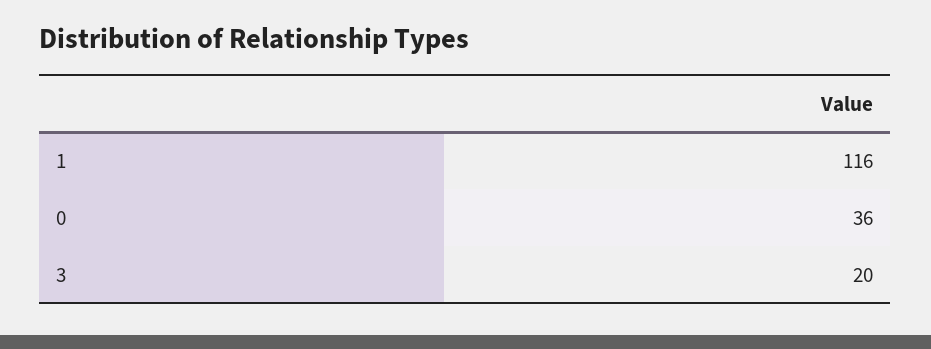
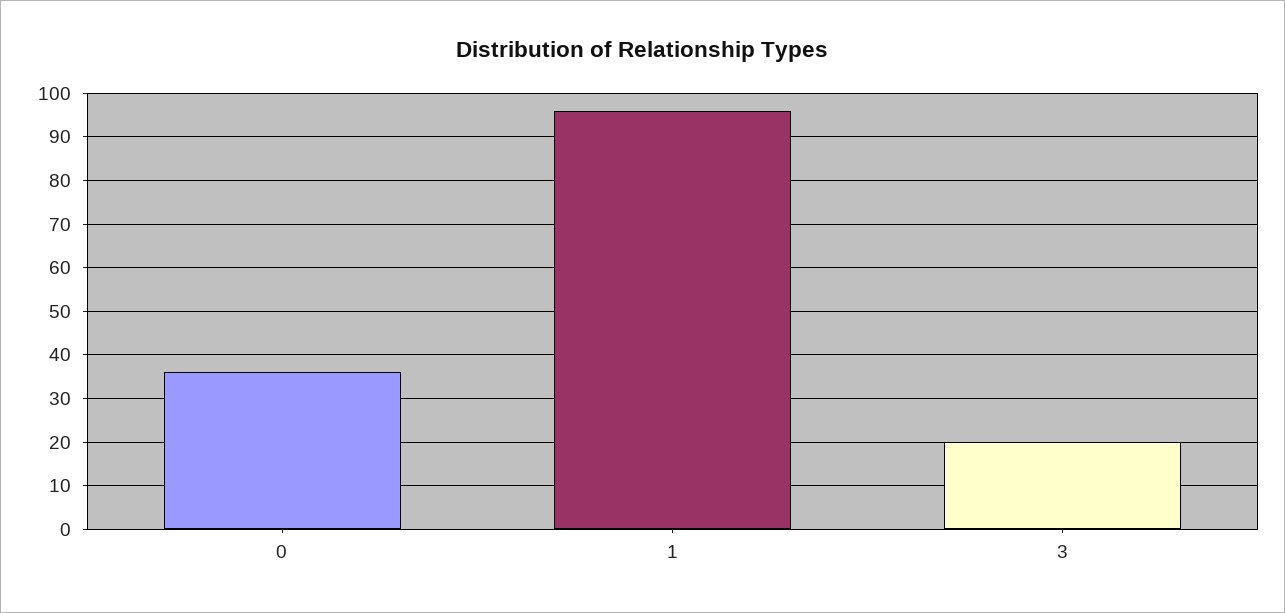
1: 116 -> 95

